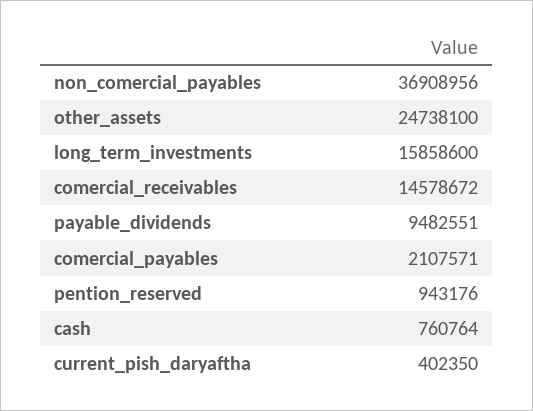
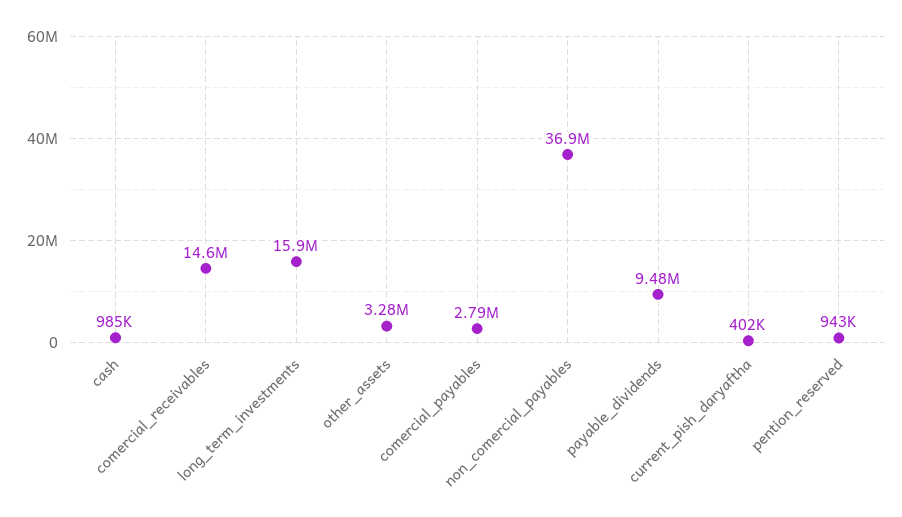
other_assets: 24738100 -> 3280000
comercial_payables: 2107571 -> 2790000
cash: 760764 -> 985000

